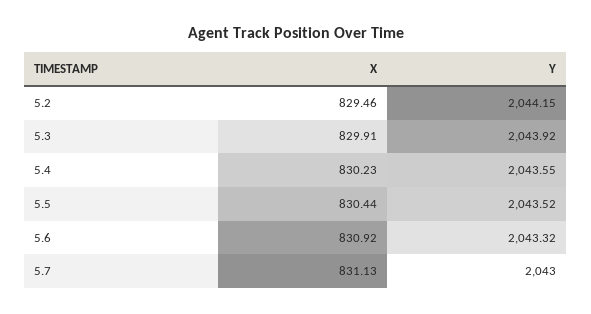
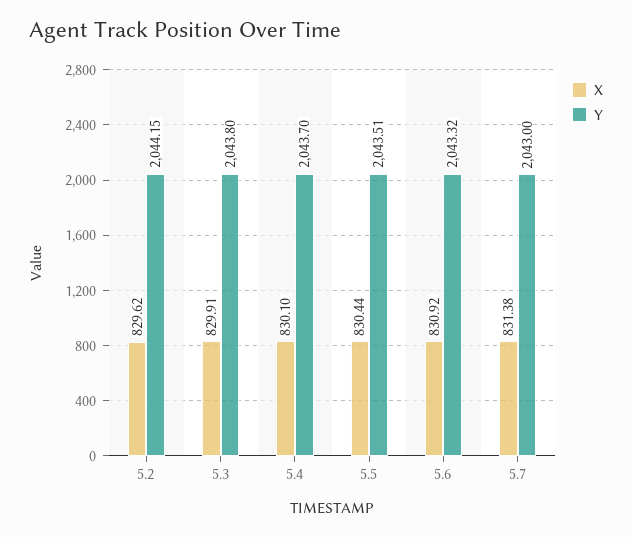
X, 5.2: 829.46 -> 829.62
Y, 5.3: 2043.92 -> 2043.8
X, 5.4: 830.23 -> 830.1
Y, 5.4: 2043.55 -> 2043.7
Y, 5.5: 2043.52 -> 2043.51
X, 5.7: 831.13 -> 831.38

